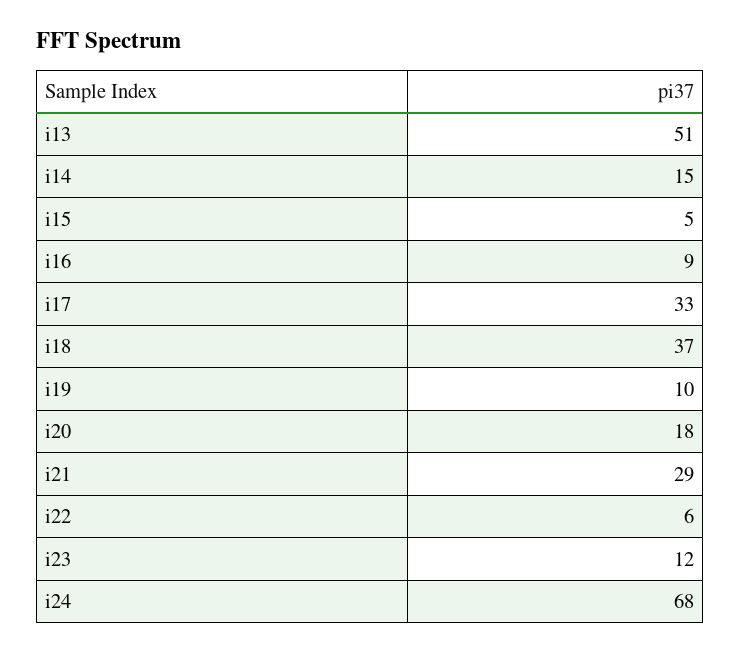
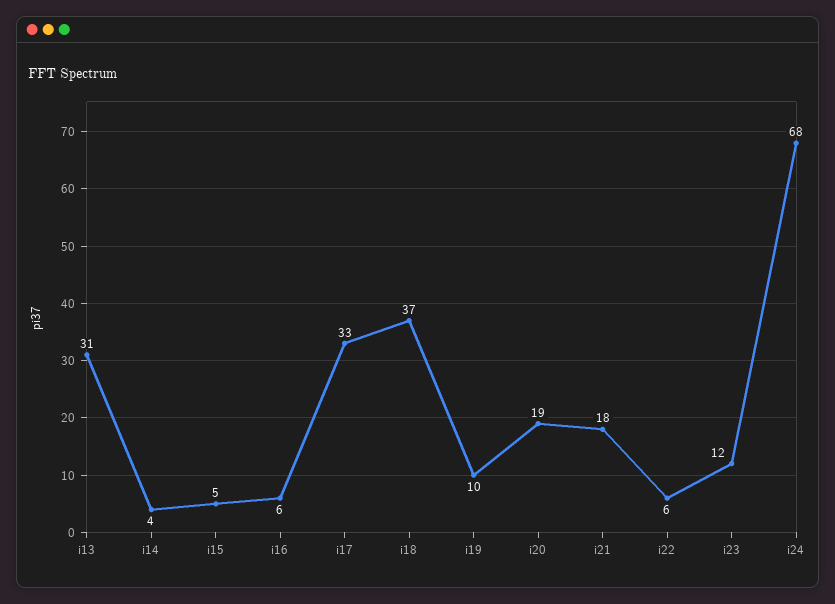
i13: 51 -> 31
i14: 15 -> 4
i16: 9 -> 6
i20: 18 -> 19
i21: 29 -> 18

